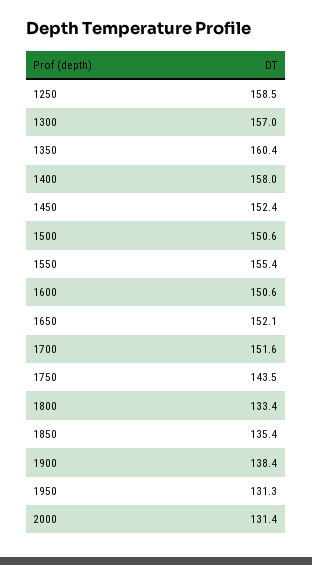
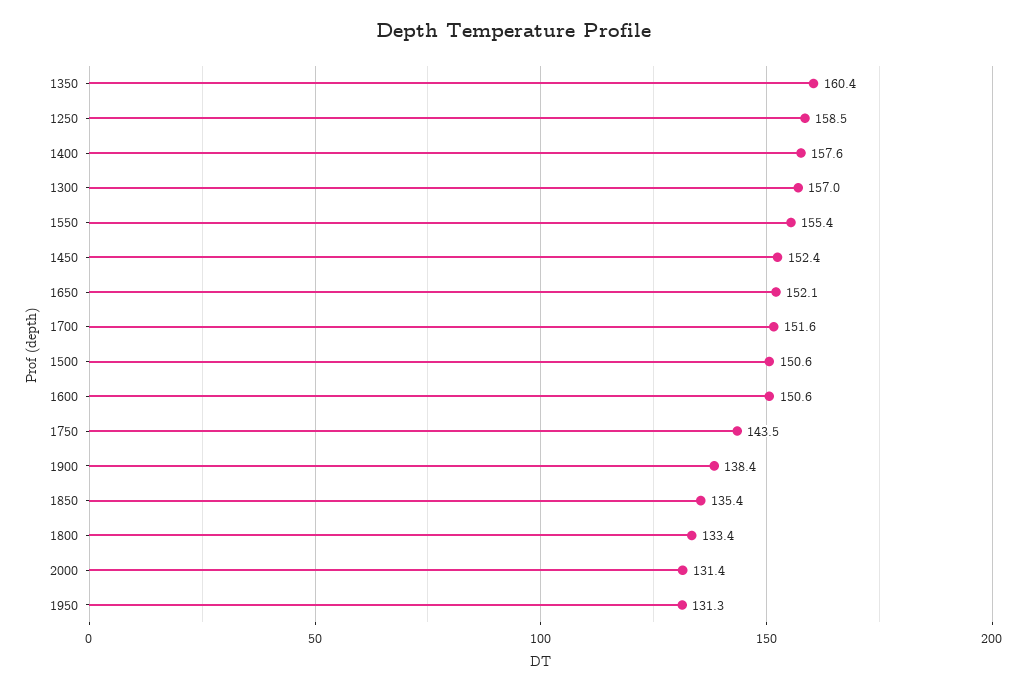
1400: 158 -> 157.6

